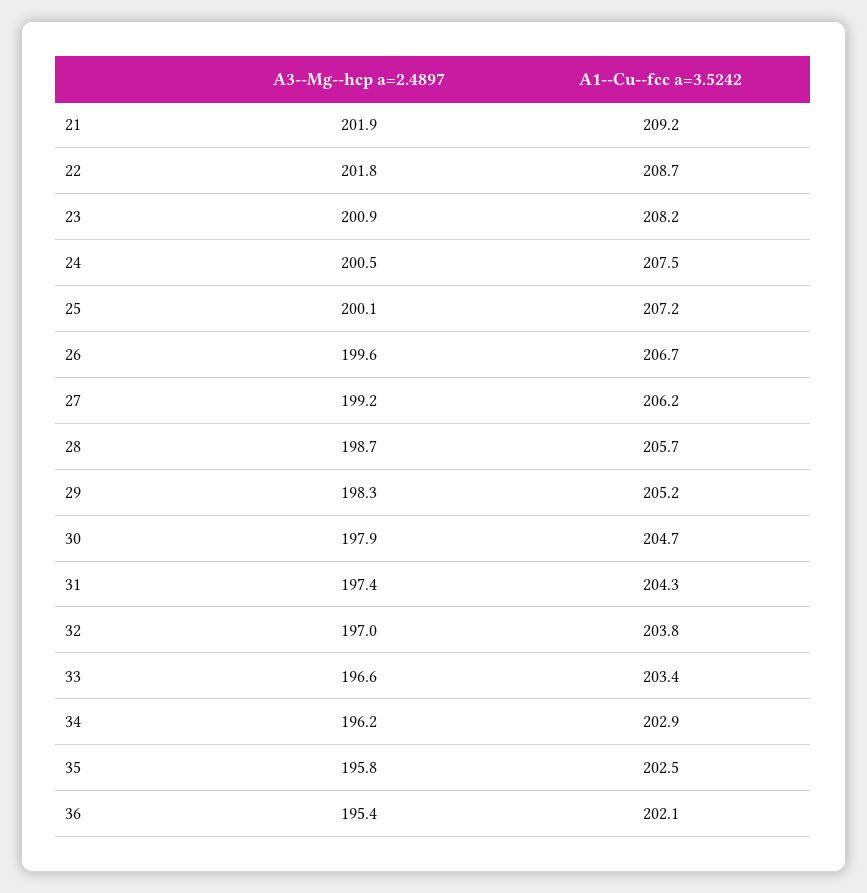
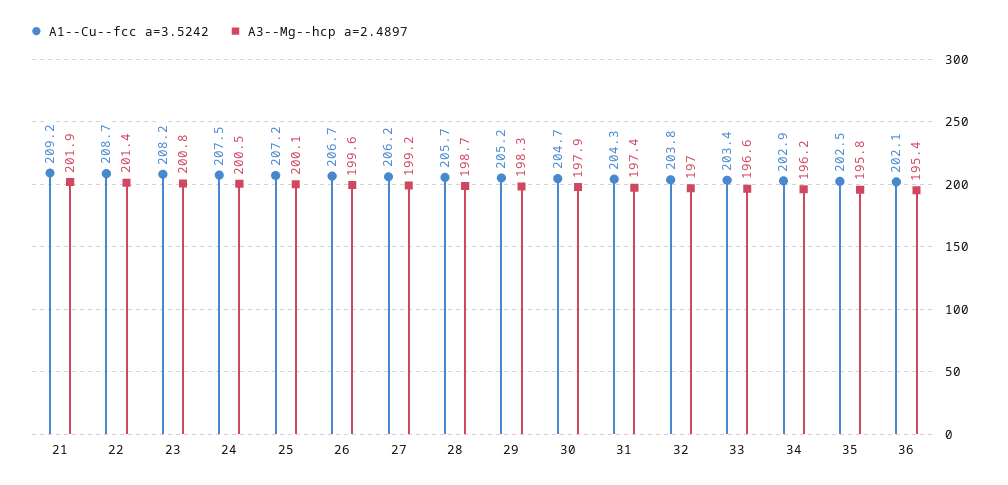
A3--Mg--hcp a=2.4897, 22: 201.8 -> 201.4
A3--Mg--hcp a=2.4897, 23: 200.9 -> 200.8

